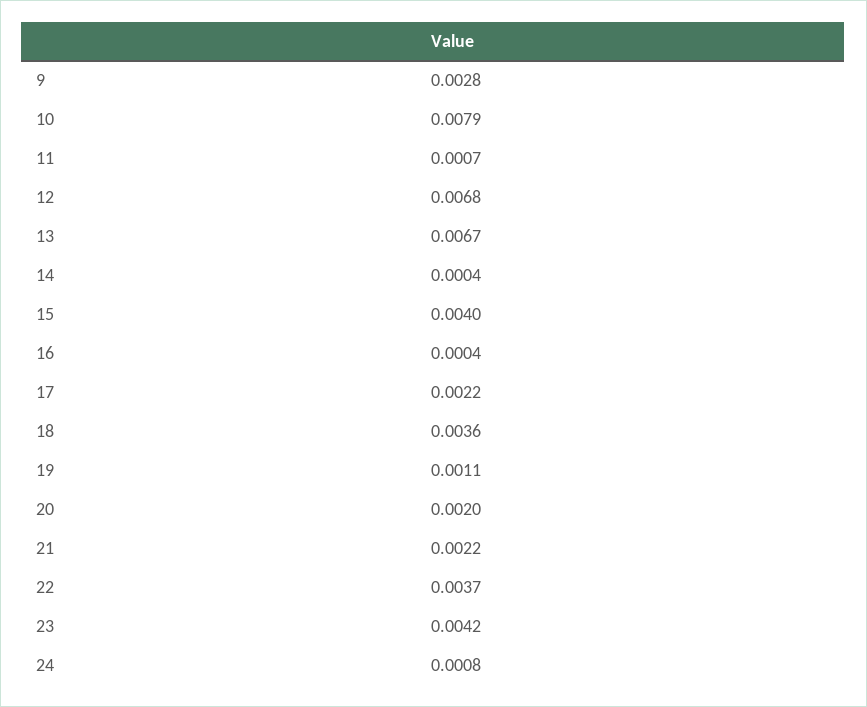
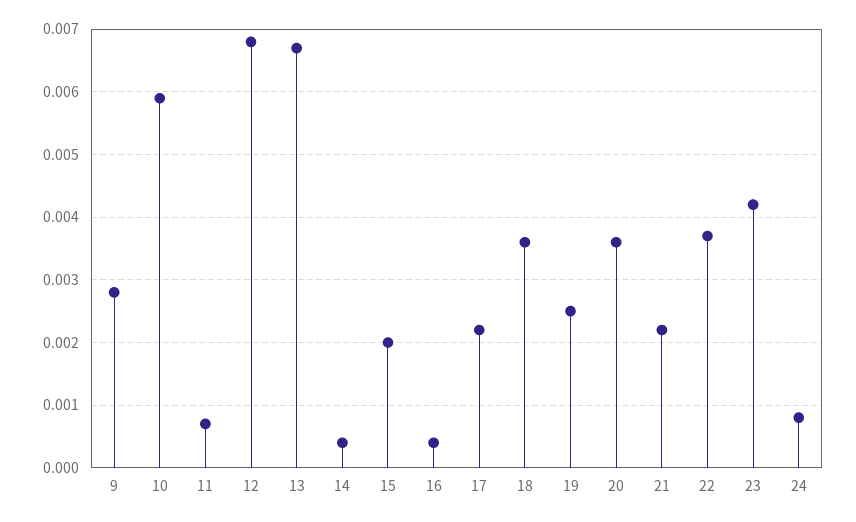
10: 0.0079 -> 0.0059
15: 0.004 -> 0.002
19: 0.0011 -> 0.0025
20: 0.002 -> 0.0036

